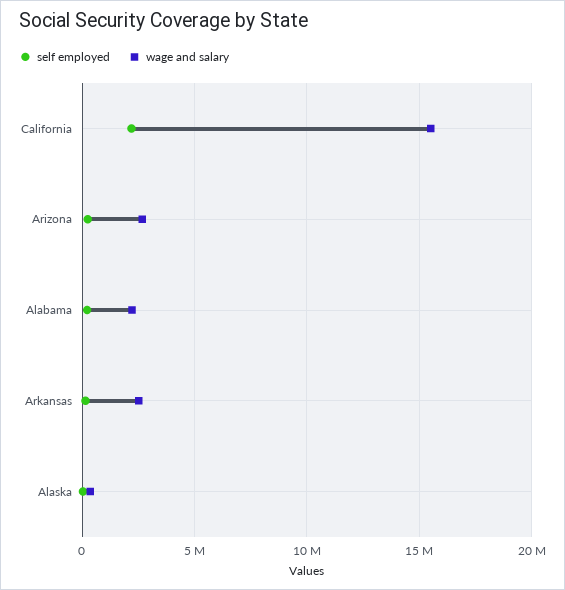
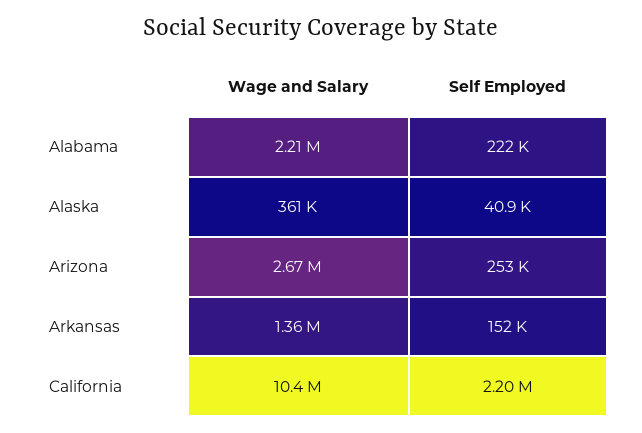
wage and salary, California: 15500000 -> 10400000
wage and salary, Arkansas: 2500000 -> 1360000

